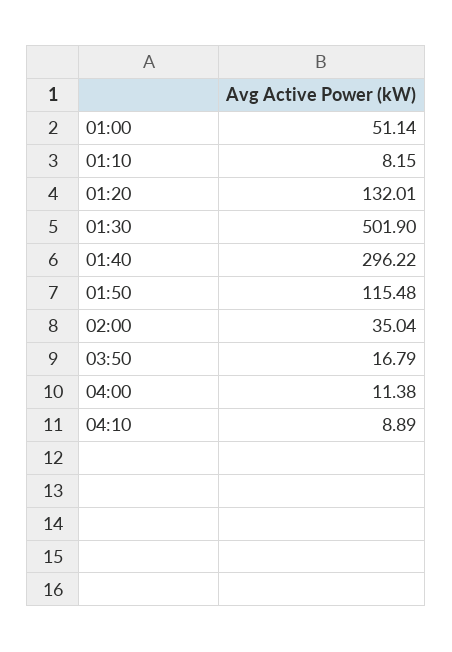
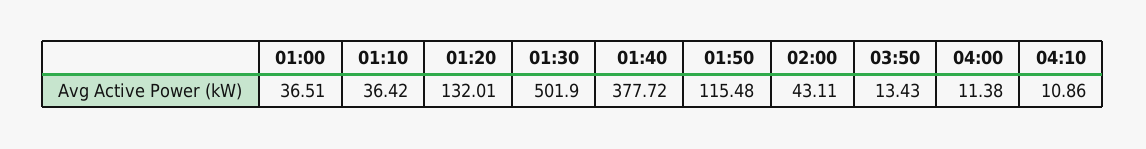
01:00: 51.14 -> 36.51
01:10: 8.15 -> 36.42
01:40: 296.22 -> 377.72
02:00: 35.04 -> 43.11
03:50: 16.79 -> 13.43
04:10: 8.89 -> 10.86

